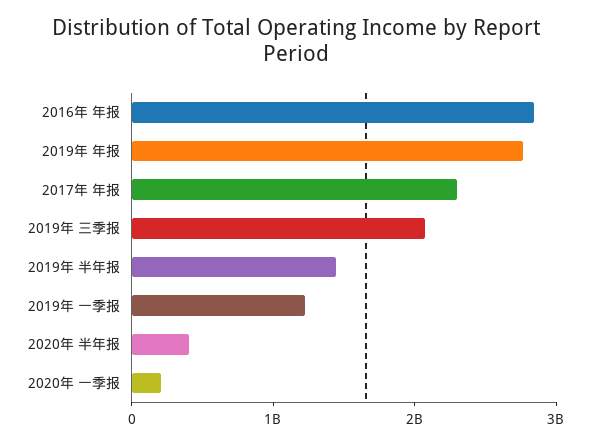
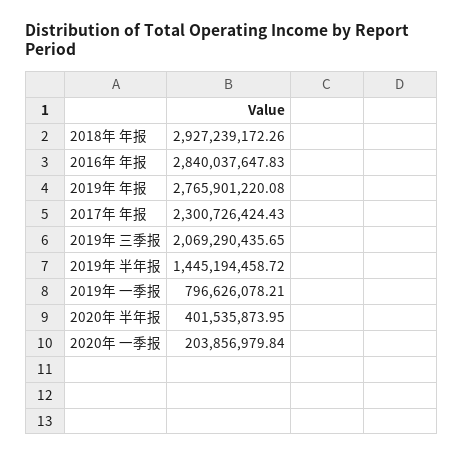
2019年 一季报: 1200000000 -> 796626078.21
2018年 年报: none -> 2927239172.26

